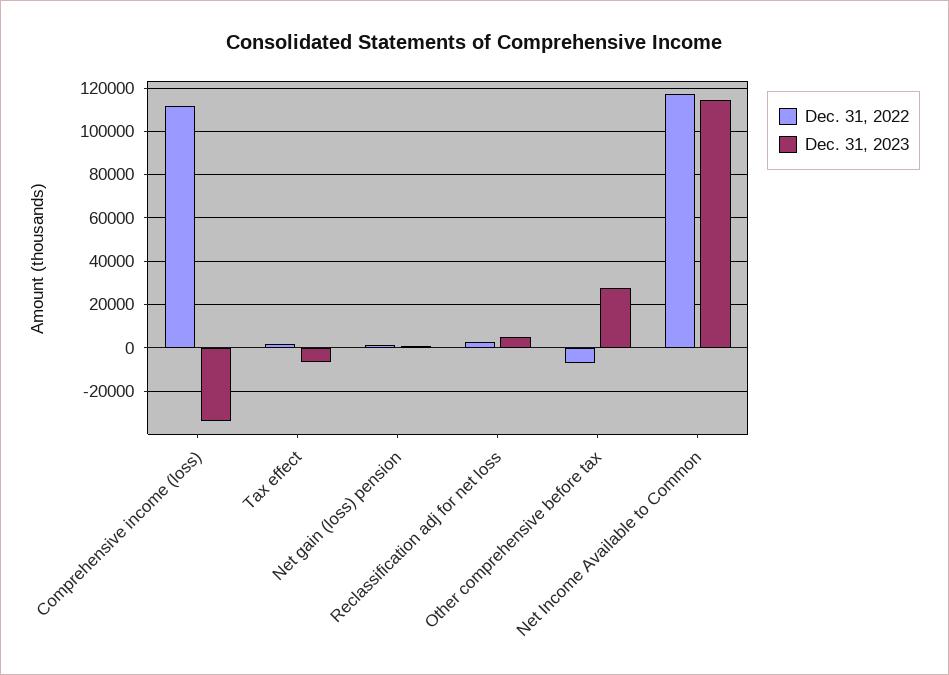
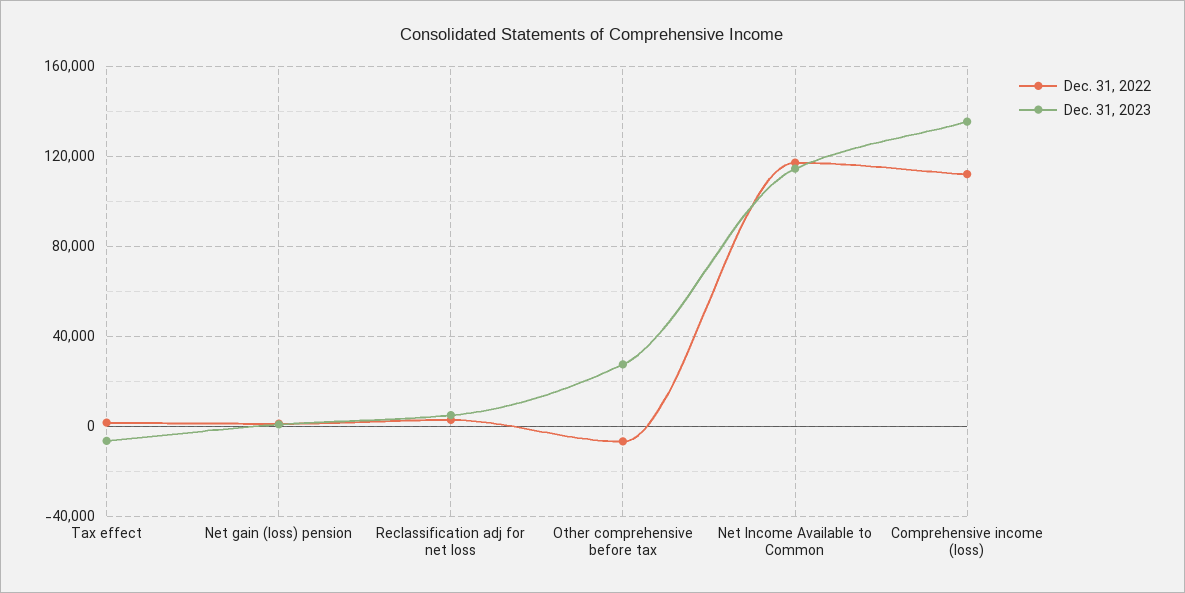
Dec. 31, 2023, Comprehensive income (loss): -35000 -> 135000

